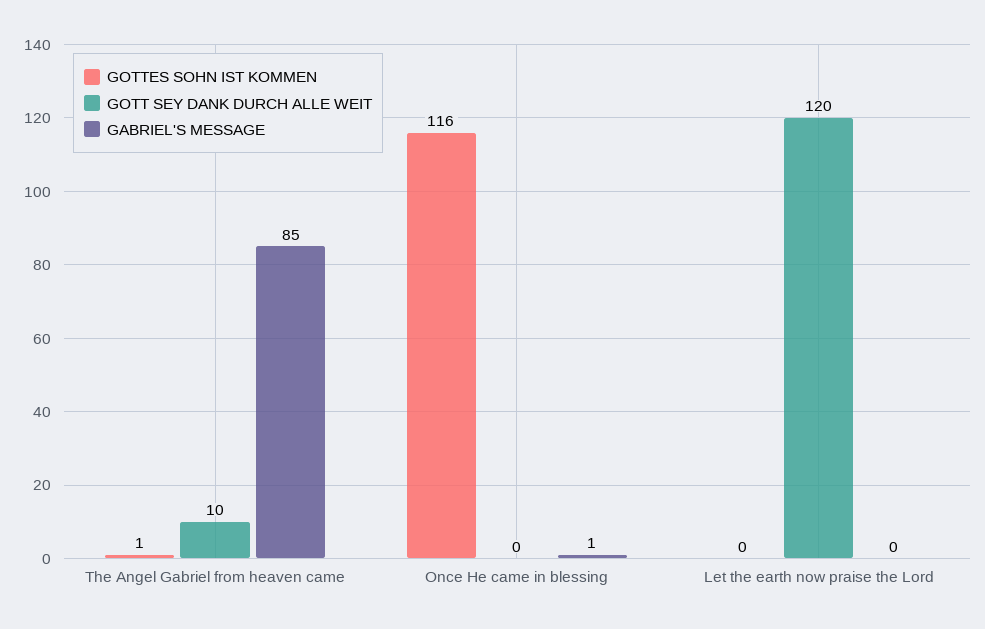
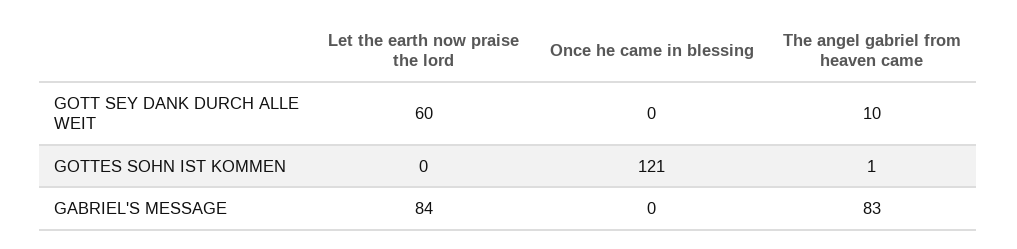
GABRIEL'S MESSAGE, The Angel Gabriel from heaven came: 85 -> 83
GOTTES SOHN IST KOMMEN, Once He came in blessing: 116 -> 121
GABRIEL'S MESSAGE, Once He came in blessing: 1 -> 0
GOTT SEY DANK DURCH ALLE WEIT, Let the earth now praise the Lord: 120 -> 60
GABRIEL'S MESSAGE, Let the earth now praise the Lord: 0 -> 84

